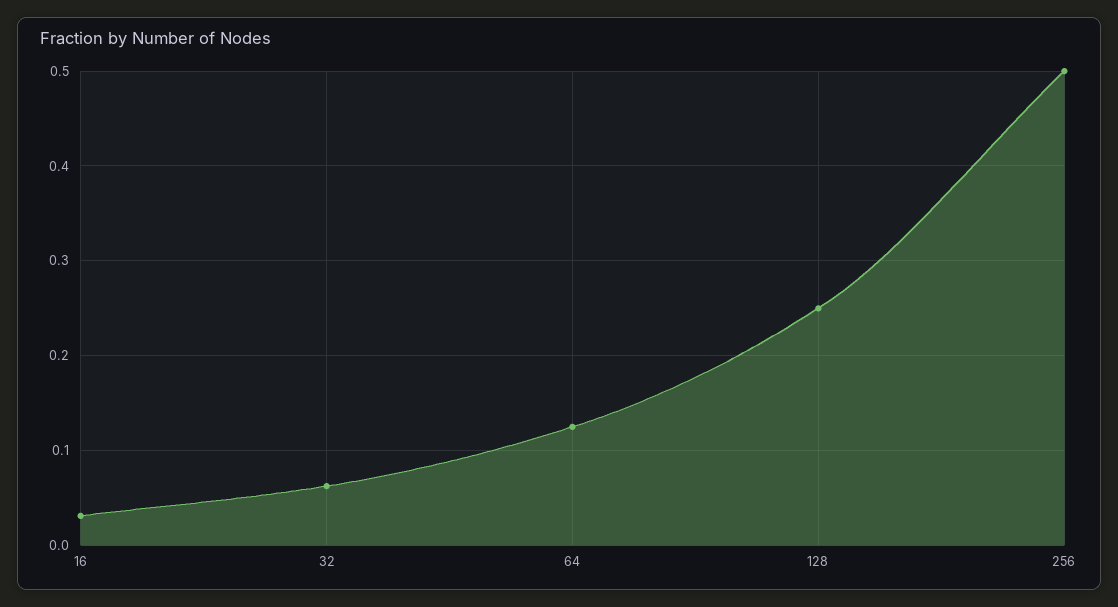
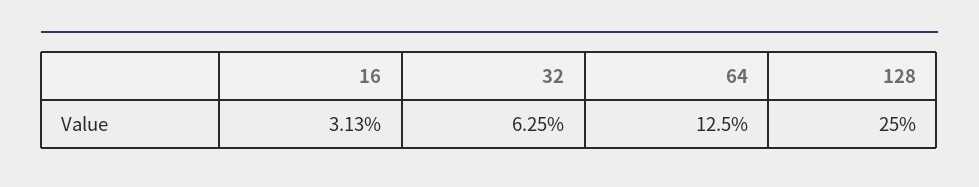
256: 0.5 -> none

